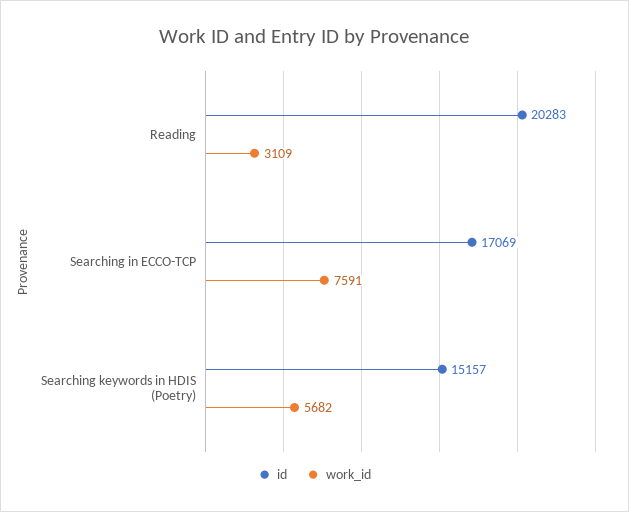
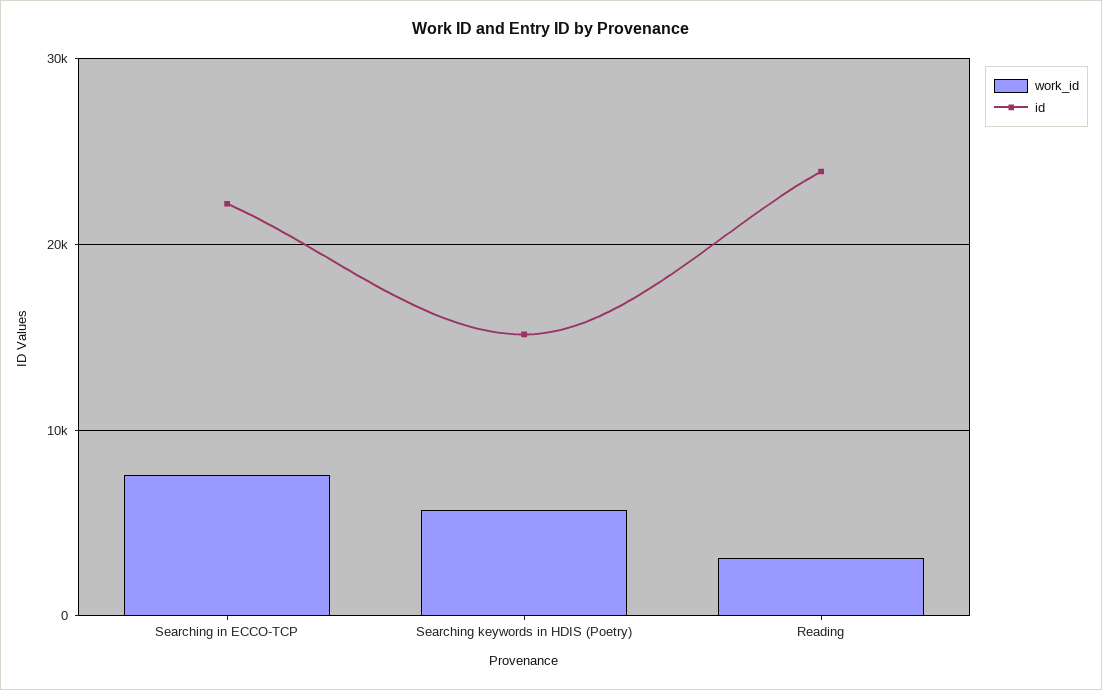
id, Reading: 20283 -> 24000
id, Searching in ECCO-TCP: 17069 -> 22000

